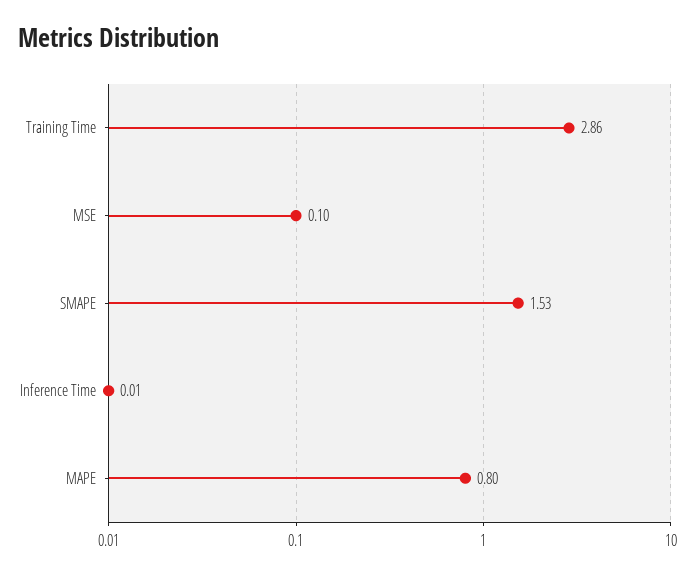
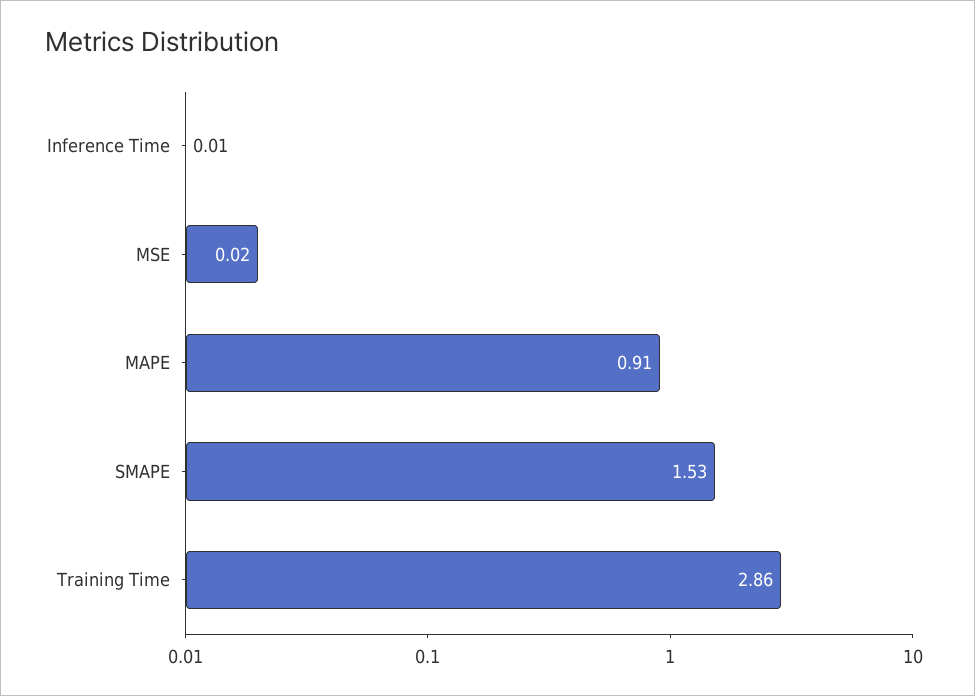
MSE: 0.1 -> 0.02
MAPE: 0.8 -> 0.91

